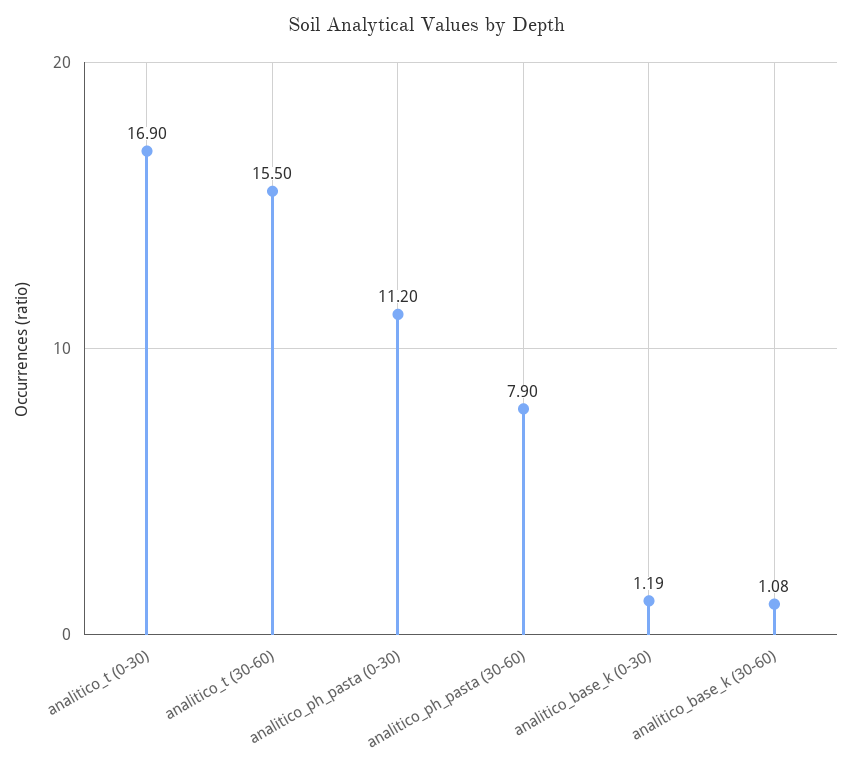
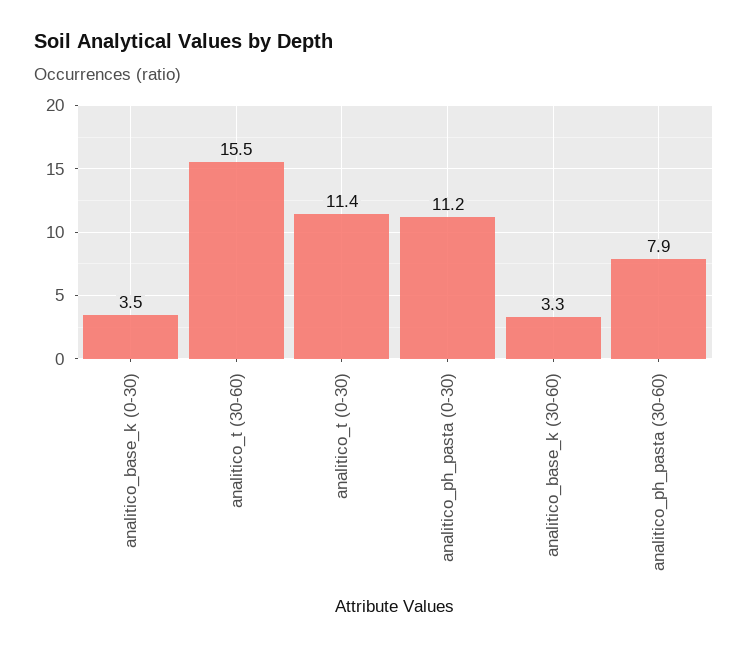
analitico_t (0-30): 16.9 -> 11.4
analitico_base_k (0-30): 1.19 -> 3.5
analitico_base_k (30-60): 1.08 -> 3.3

